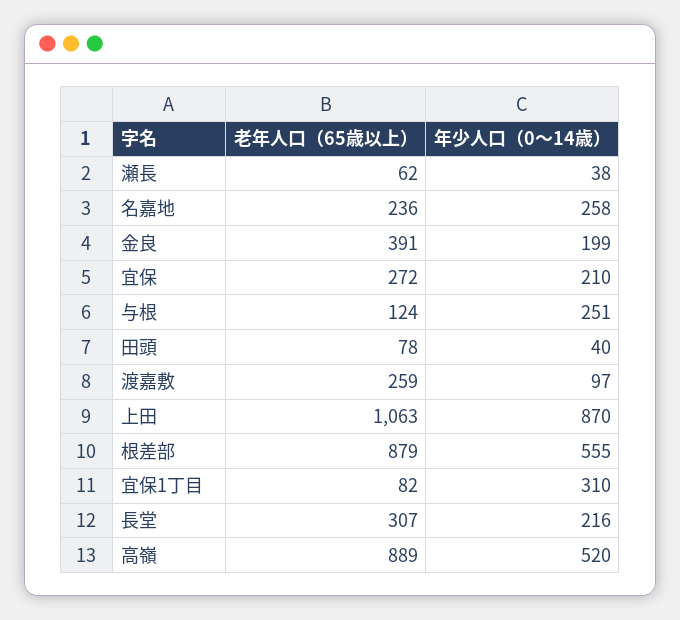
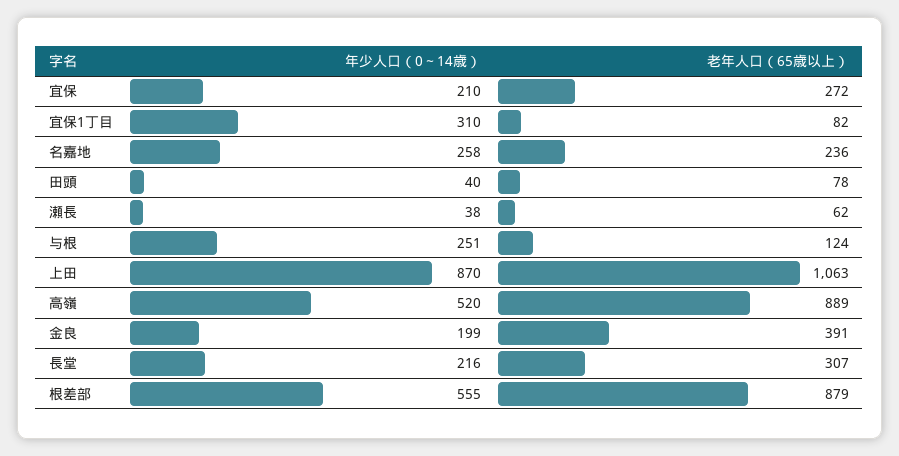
老年人口（65歳以上）, 渡嘉敷: 259 -> none
年少人口（0～14歳）, 渡嘉敷: 97 -> none

